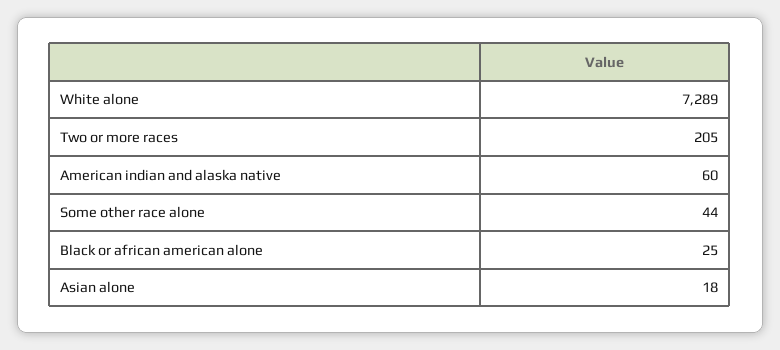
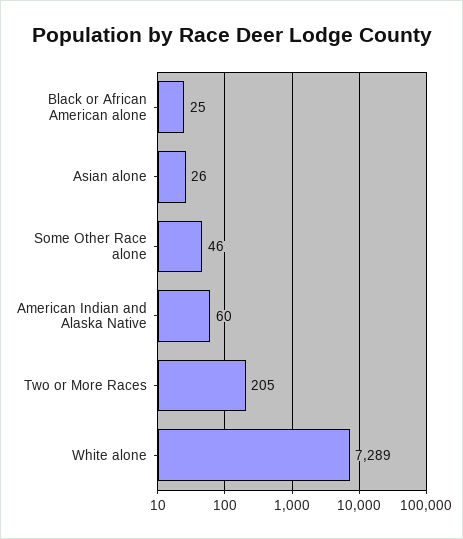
Some other race alone: 44 -> 46
Asian alone: 18 -> 26

